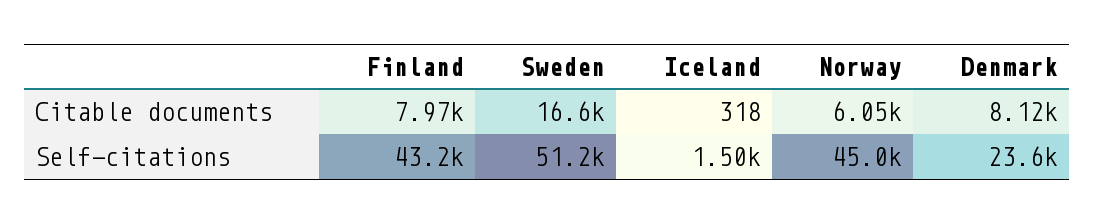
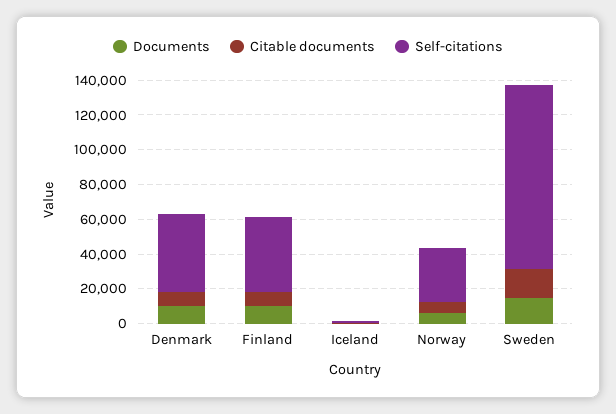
Self-citations, Sweden: 51200 -> 105000
Self-citations, Norway: 45000 -> 30000
Self-citations, Denmark: 23600 -> 45000
Documents, Denmark: none -> 10000
Documents, Finland: none -> 10000
Documents, Iceland: none -> 0
Documents, Norway: none -> 5000
Documents, Sweden: none -> 15000

